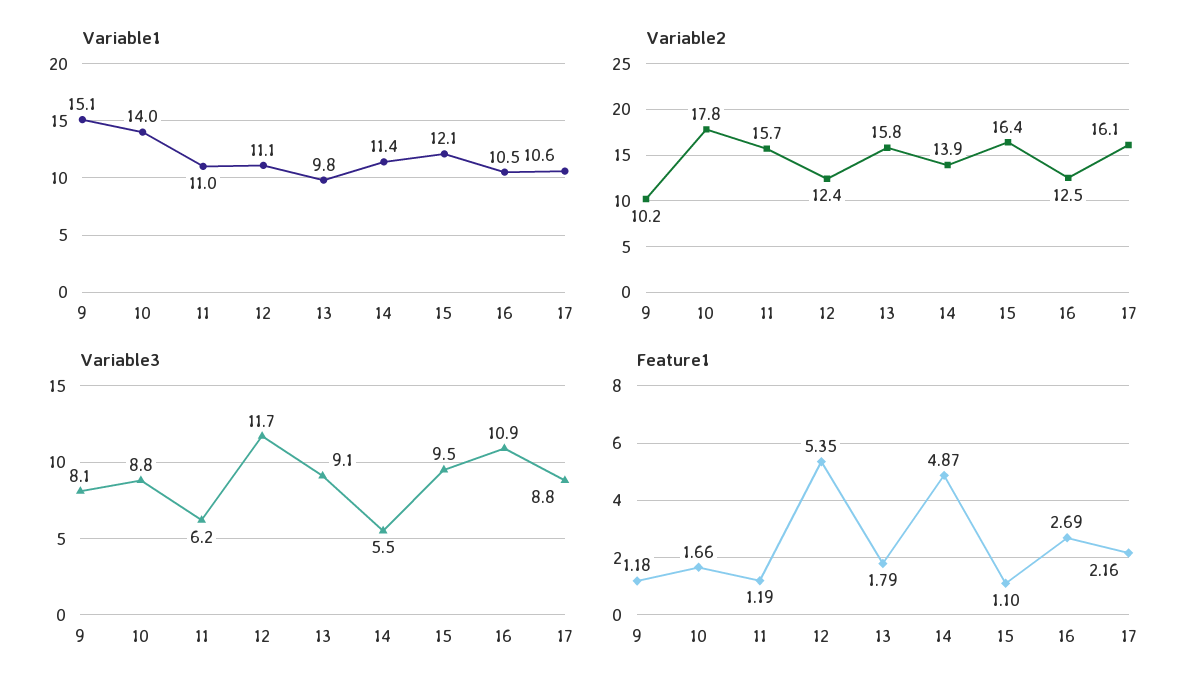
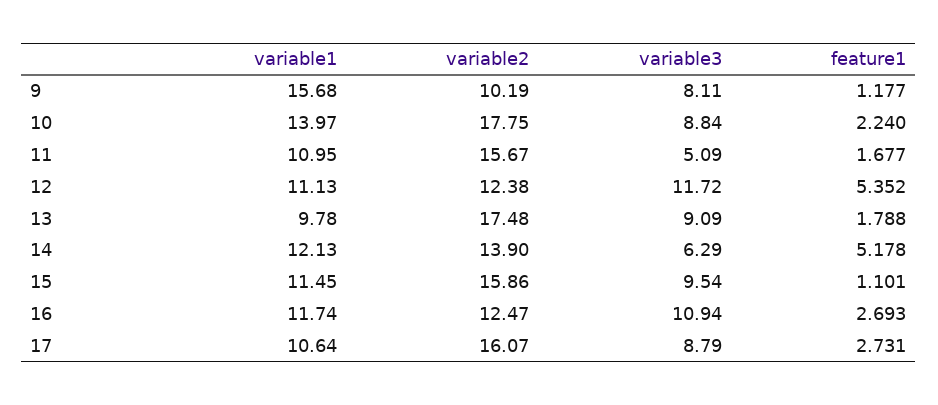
Variable1, 9: 15.1 -> 15.68
Variable1, 14: 11.4 -> 12.13
Variable1, 15: 12.1 -> 11.45
Variable1, 16: 10.5 -> 11.74
Variable2, 13: 15.8 -> 17.48
Variable2, 15: 16.4 -> 15.86
Variable3, 11: 6.2 -> 5.09
Variable3, 14: 5.5 -> 6.29
Feature1, 10: 1.66 -> 2.24
Feature1, 11: 1.19 -> 1.677
Feature1, 14: 4.87 -> 5.178
Feature1, 17: 2.16 -> 2.731

